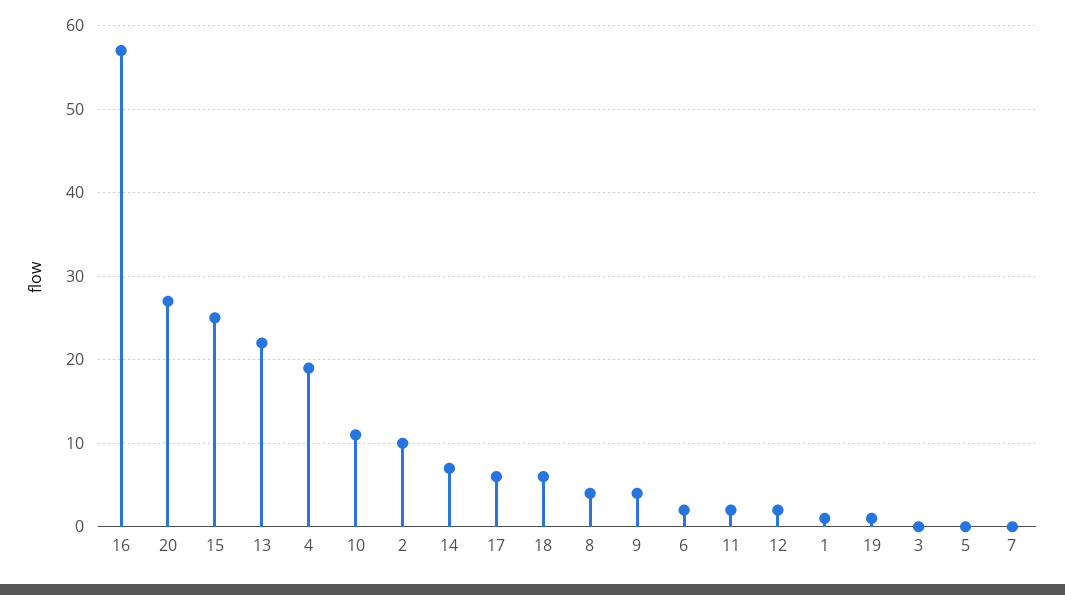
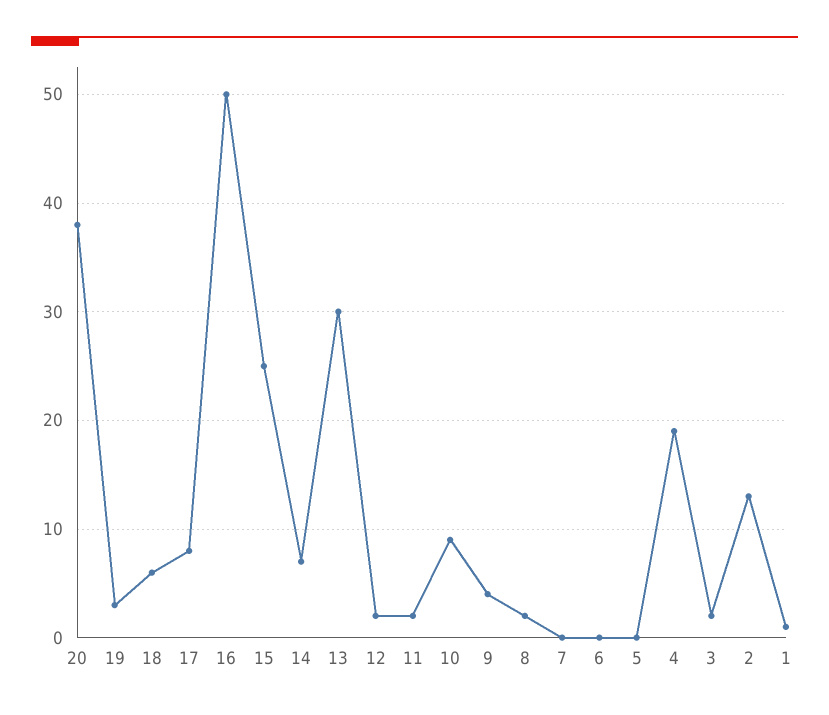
16: 57 -> 50
20: 27 -> 38
13: 22 -> 30
10: 11 -> 9
2: 10 -> 13
17: 6 -> 8
8: 4 -> 2
6: 2 -> 0
19: 1 -> 3
3: 0 -> 2

